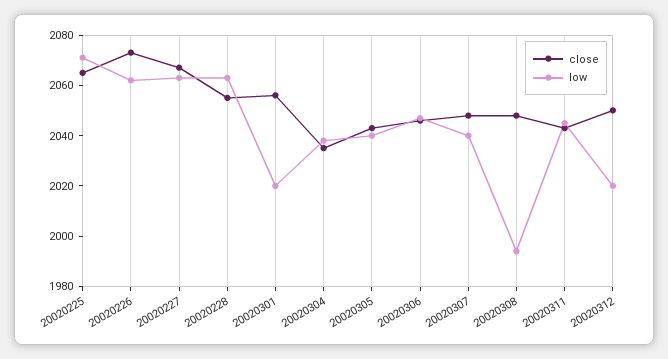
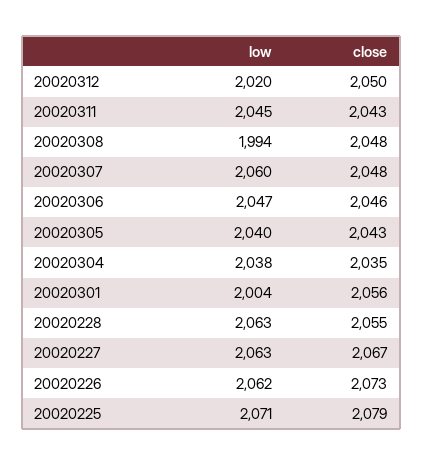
close, 20020225: 2065 -> 2079
low, 20020301: 2020 -> 2004
low, 20020307: 2040 -> 2060

